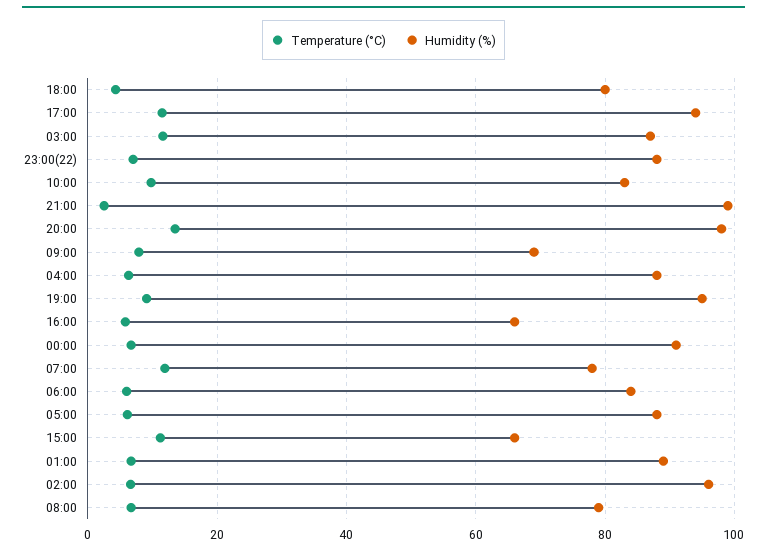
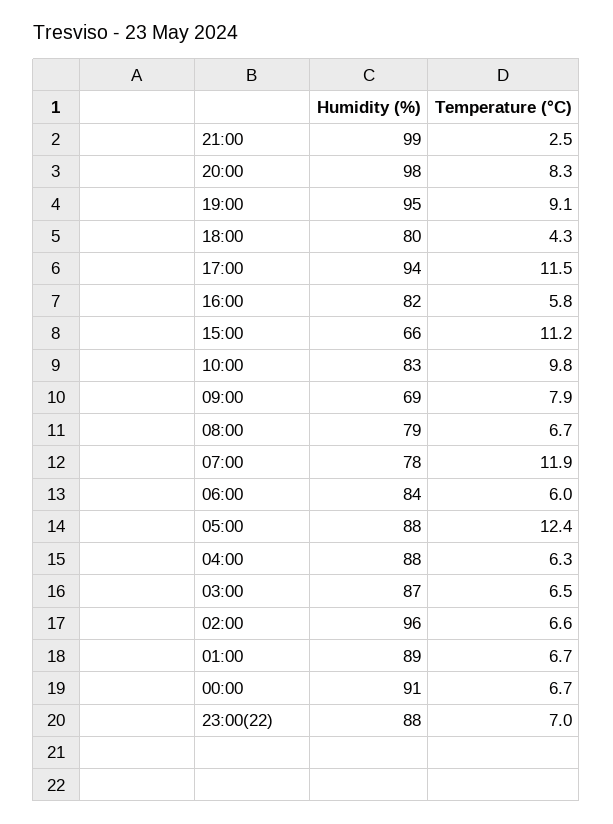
Temperature (°C), 03:00: 12 -> 6.5
Temperature (°C), 20:00: 14 -> 8.3
Humidity (%), 16:00: 66 -> 82
Temperature (°C), 05:00: 6 -> 12.4

